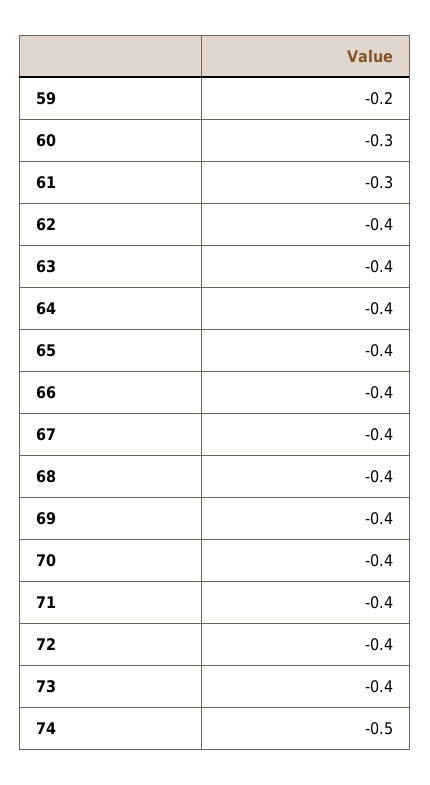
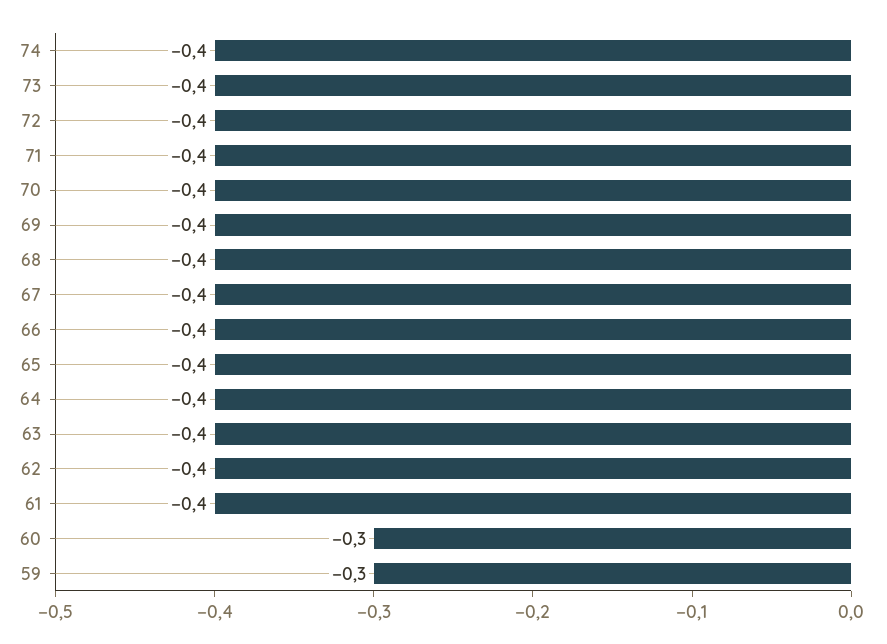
59: -0.2 -> -0.3
61: -0.3 -> -0.4
74: -0.5 -> -0.4

